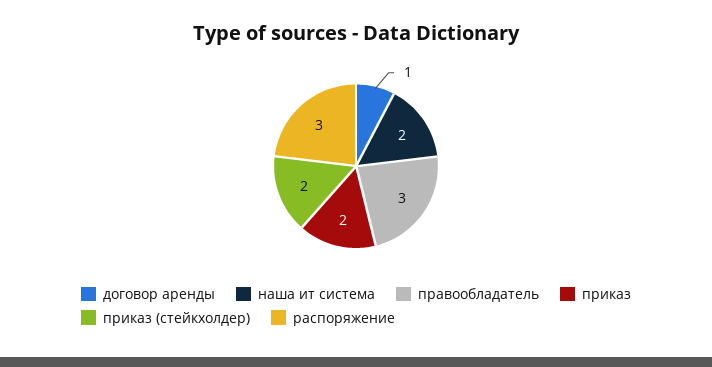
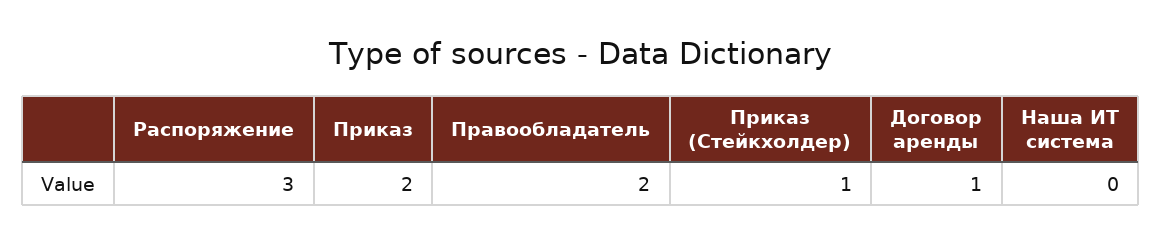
наша ит система: 2 -> 0
правообладатель: 3 -> 2
приказ (стейкхолдер): 2 -> 1

